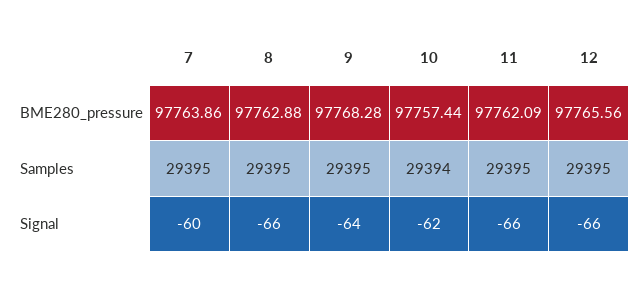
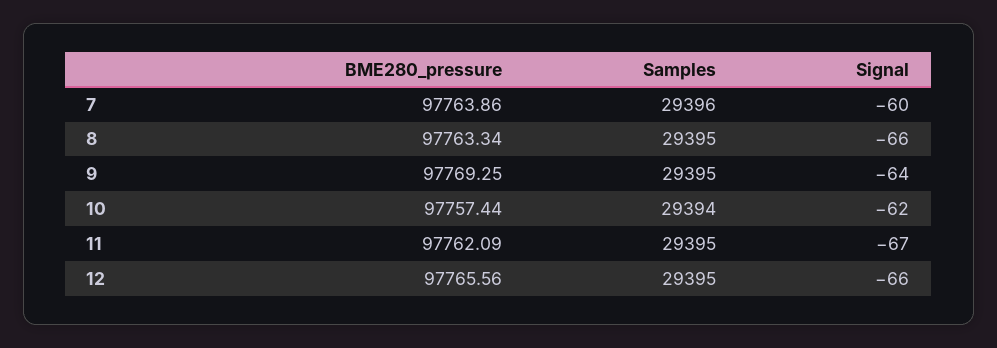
8, BME280_pressure: 97762.88 -> 97763.34
9, BME280_pressure: 97768.28 -> 97769.25
7, Samples: 29395 -> 29396
11, Signal: -66 -> -67

